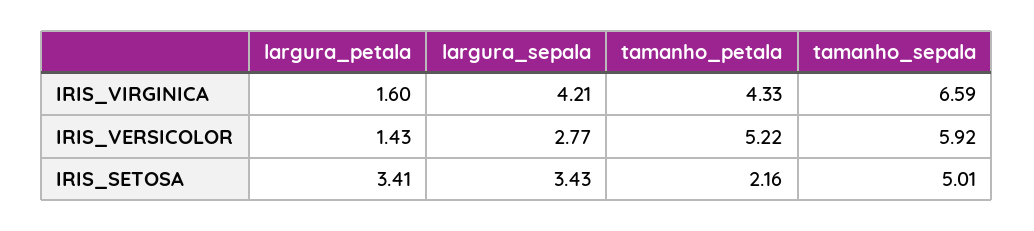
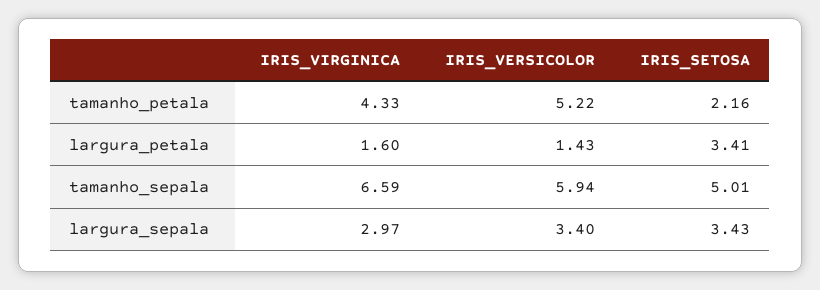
largura_sepala, IRIS_VIRGINICA: 4.21 -> 2.97
largura_sepala, IRIS_VERSICOLOR: 2.77 -> 3.4
tamanho_sepala, IRIS_VERSICOLOR: 5.92 -> 5.94

